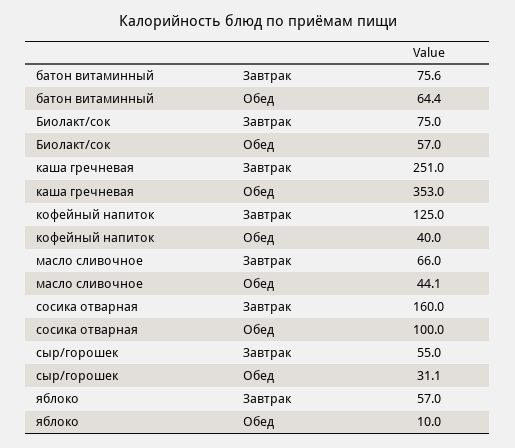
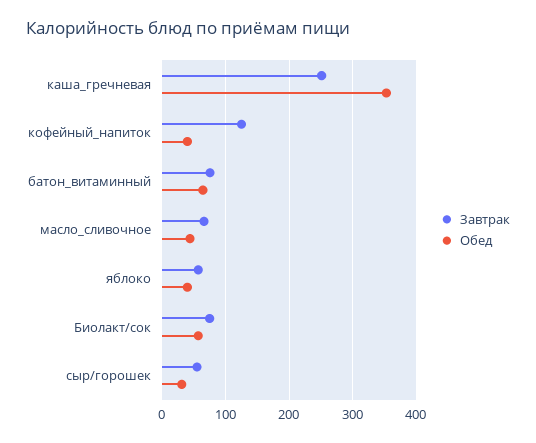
Завтрак, сосика отварная: 160 -> none
Обед, сосика отварная: 100 -> none
Обед, яблоко: 10 -> 40

